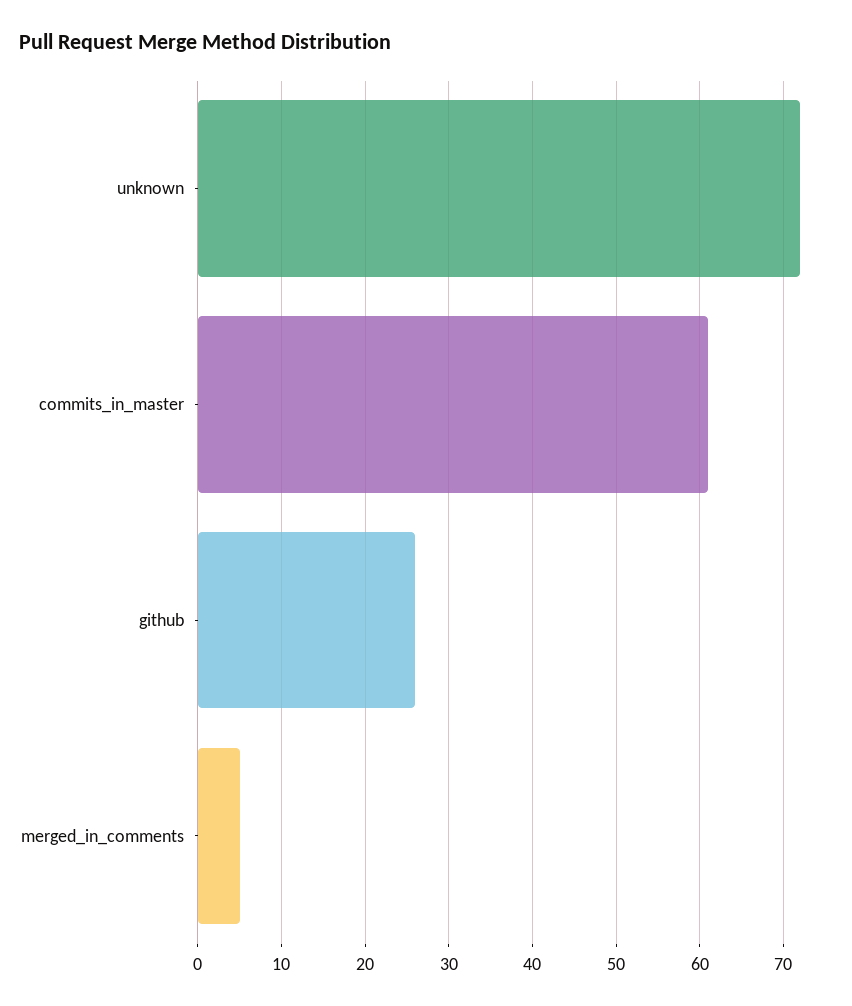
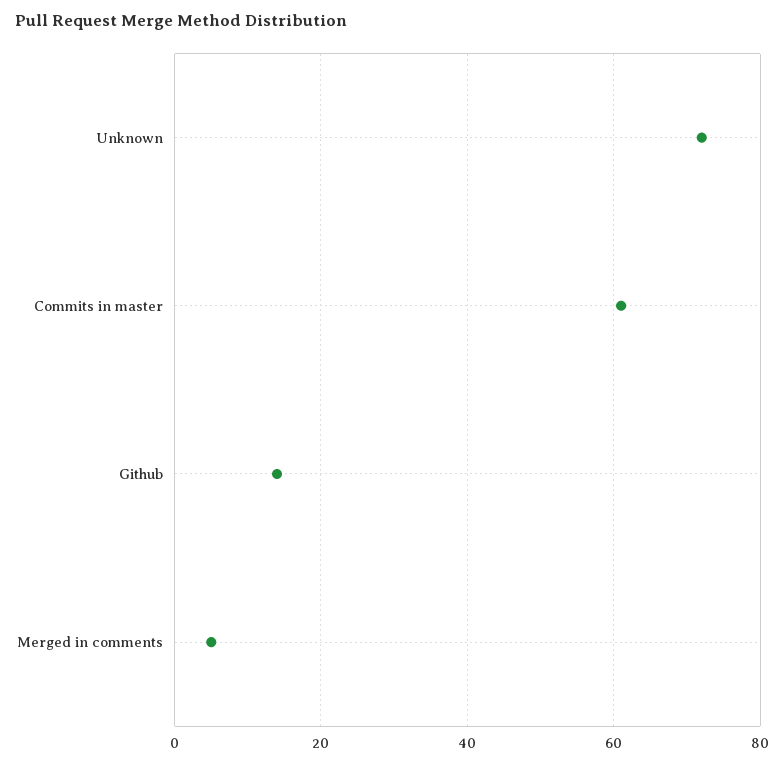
github: 26 -> 15

